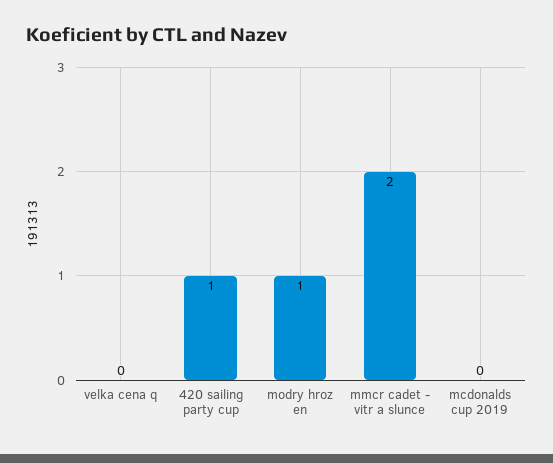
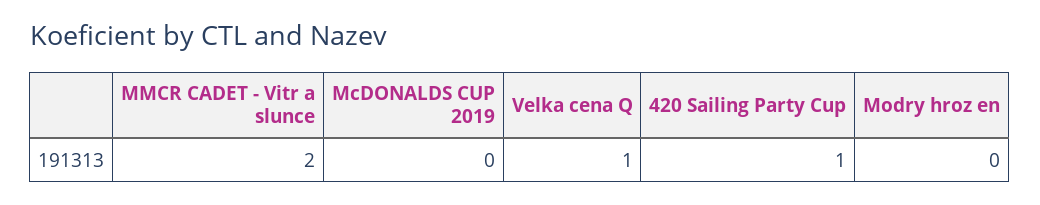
velka cena q: 0 -> 1
modry hroz en: 1 -> 0

